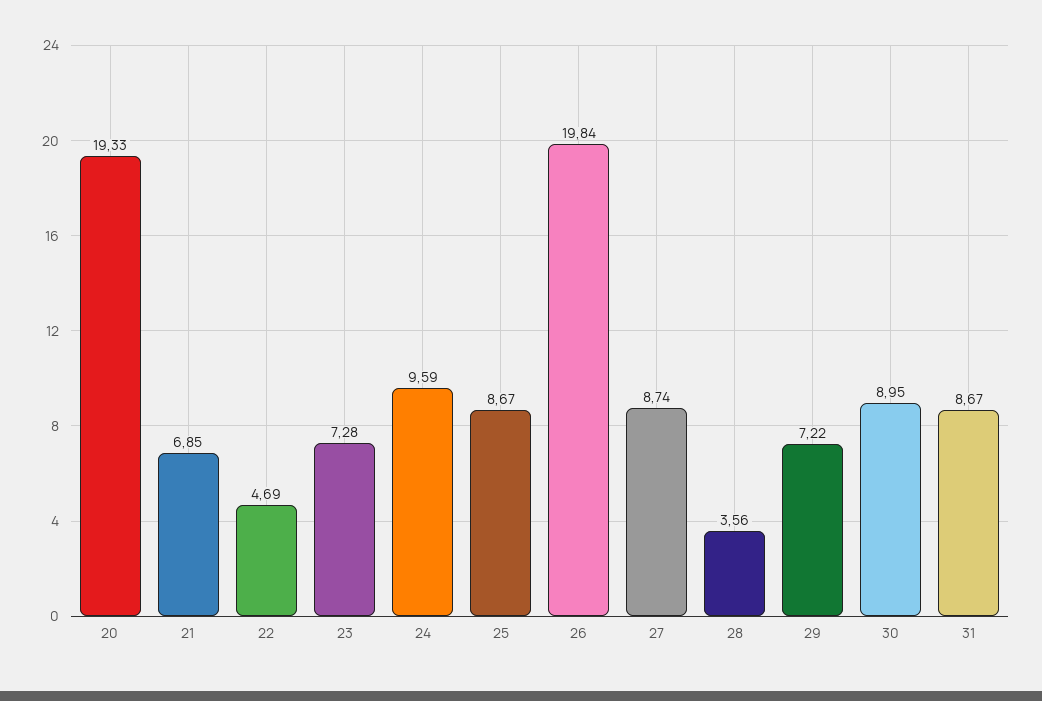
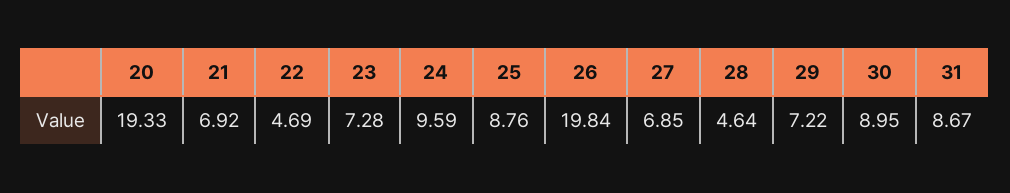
21: 6.85 -> 6.92
25: 8.67 -> 8.76
27: 8.74 -> 6.85
28: 3.56 -> 4.64

